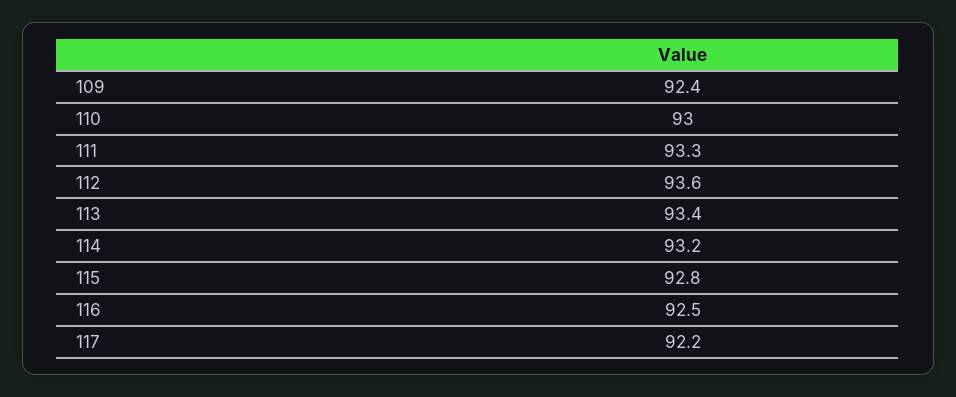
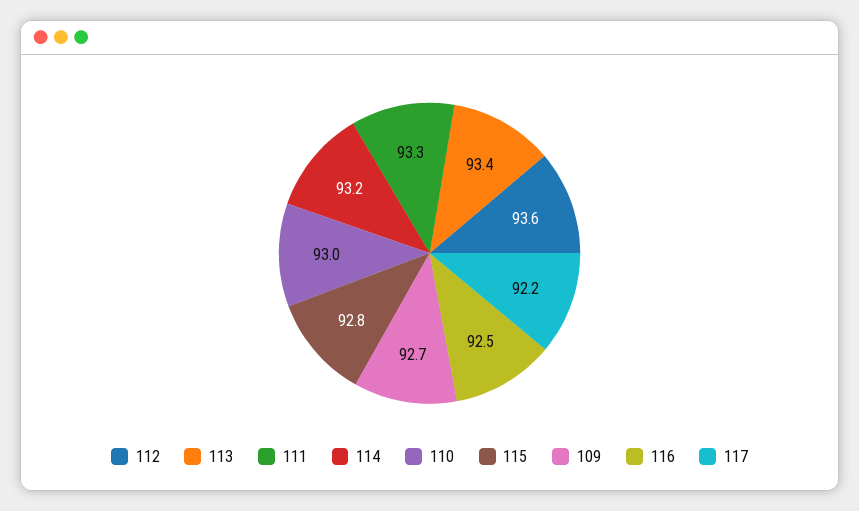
109: 92.4 -> 92.7

